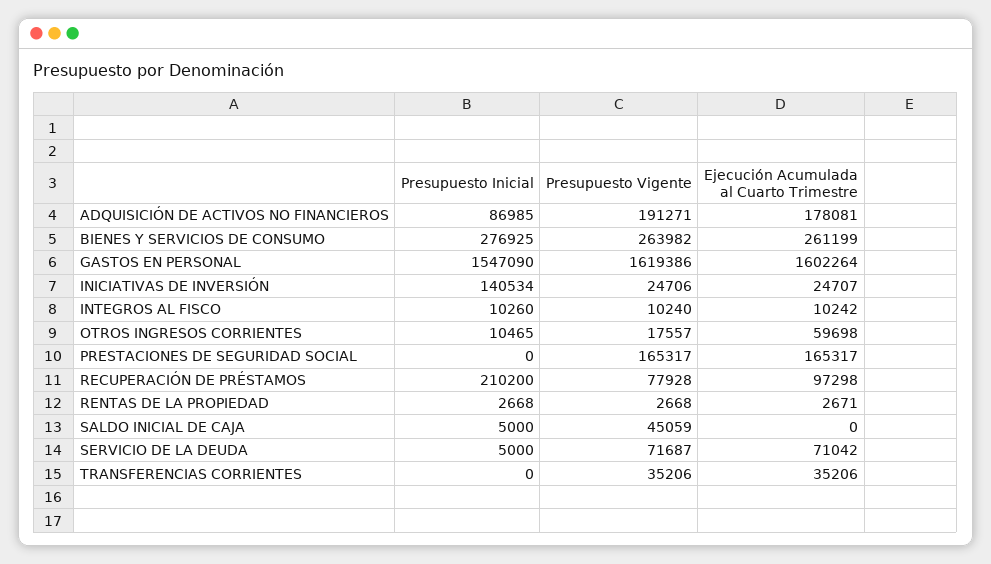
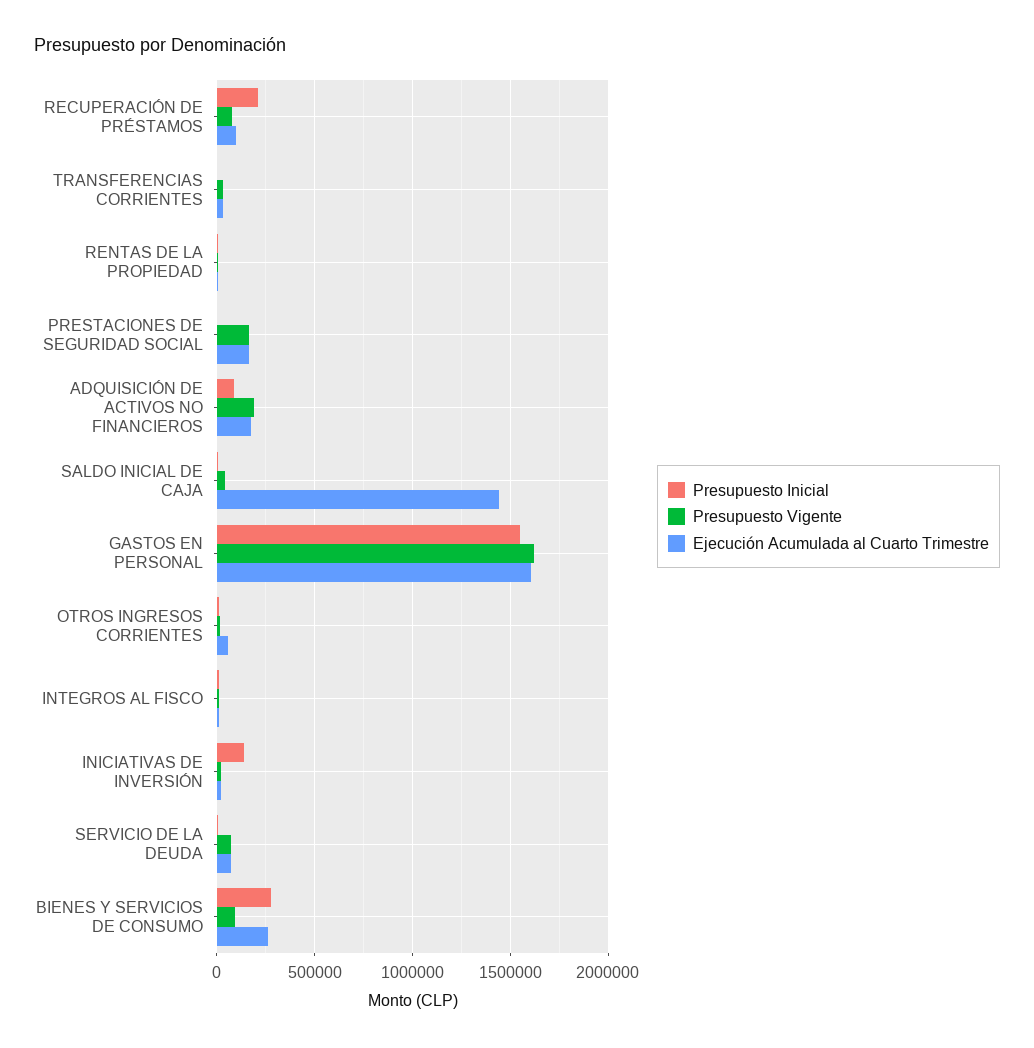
Presupuesto Vigente, BIENES Y SERVICIOS DE CONSUMO: 263982 -> 100000
Ejecución Acumulada al Cuarto Trimestre, SALDO INICIAL DE CAJA: 0 -> 1450000

